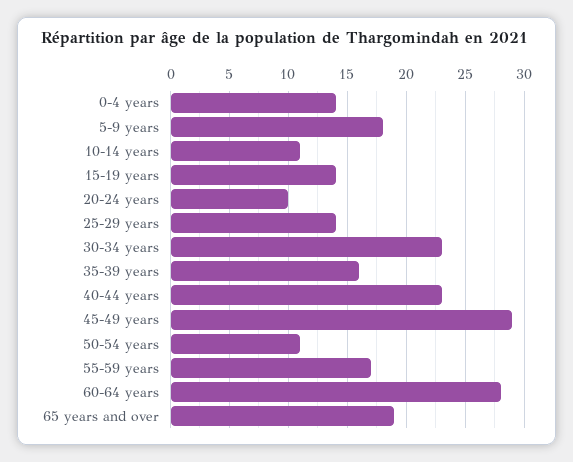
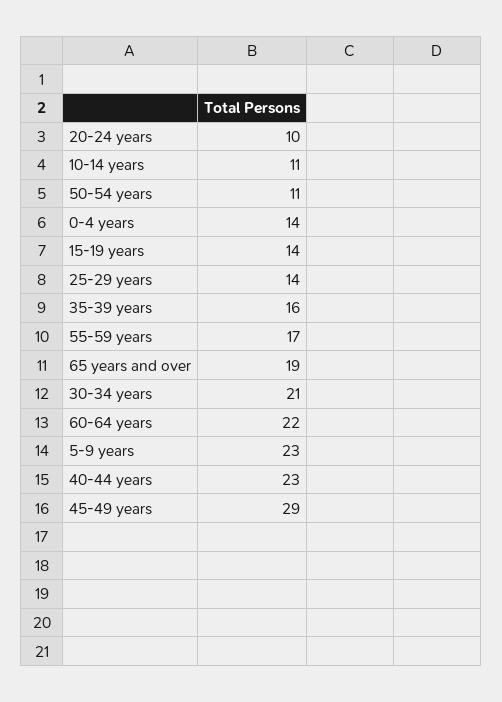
5-9 years: 18 -> 23
30-34 years: 23 -> 21
60-64 years: 28 -> 22

